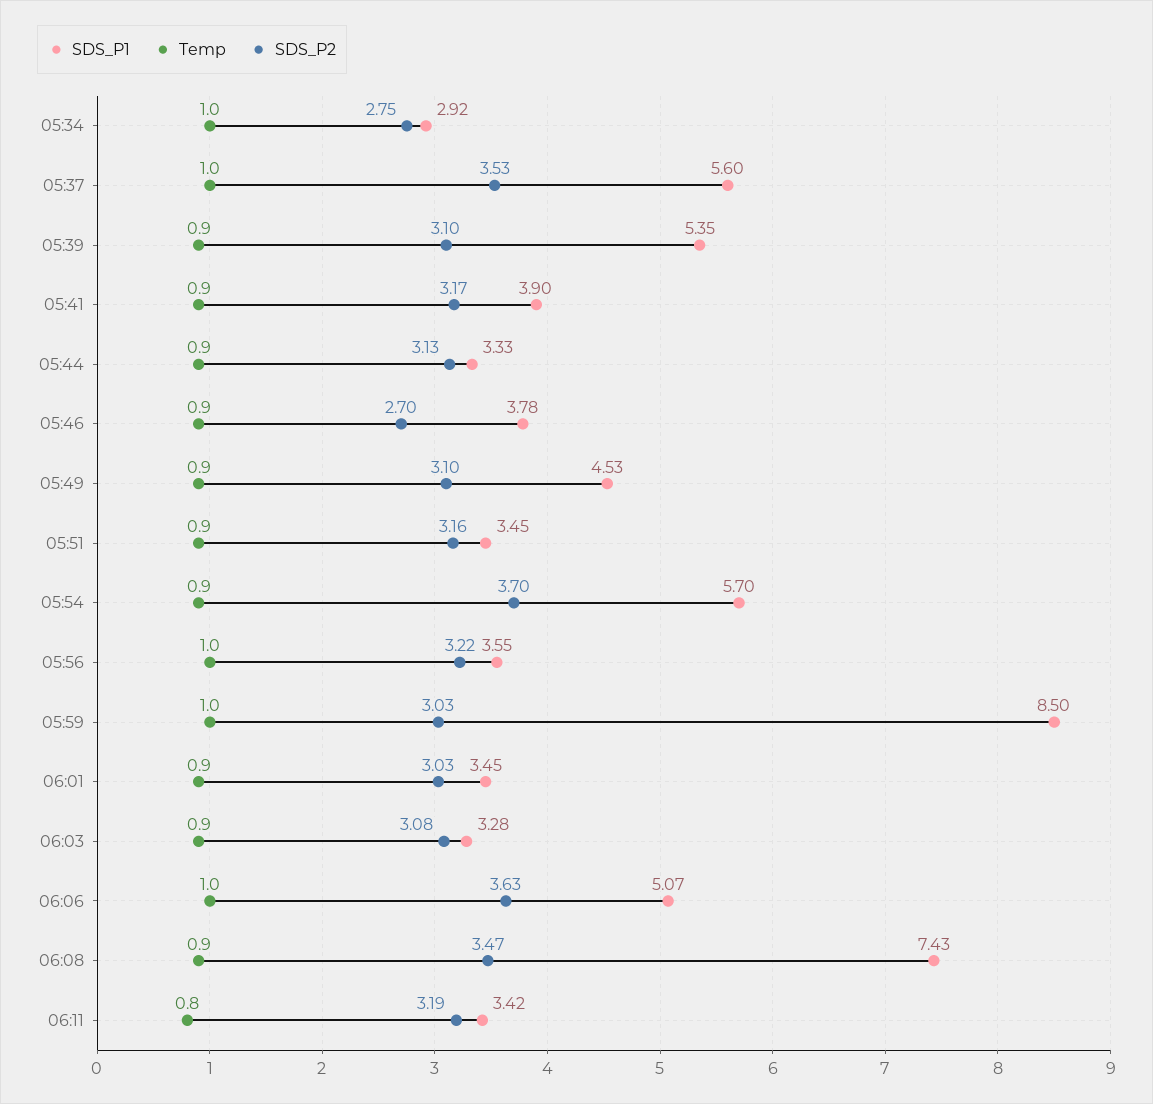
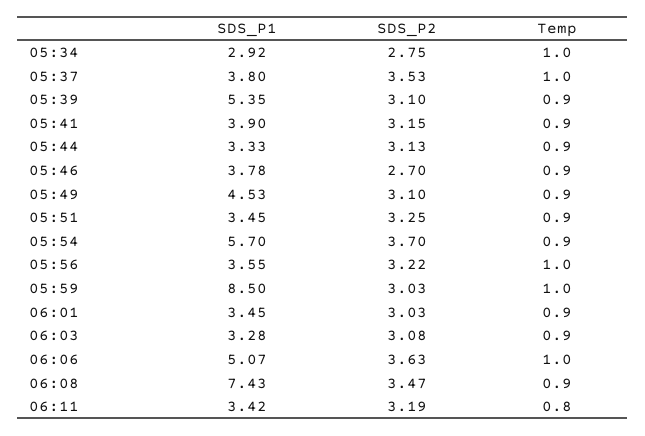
SDS_P1, 05:37: 5.6 -> 3.8
SDS_P2, 05:41: 3.17 -> 3.15
SDS_P2, 05:51: 3.16 -> 3.25

